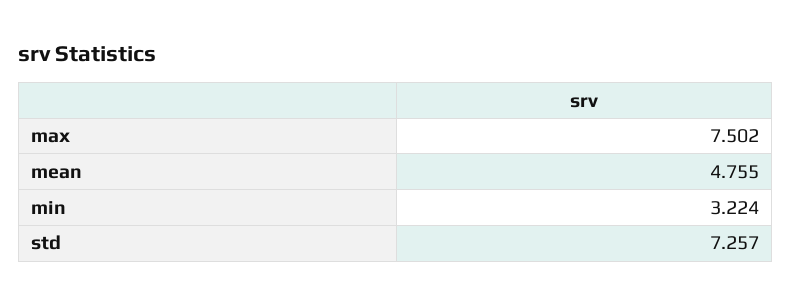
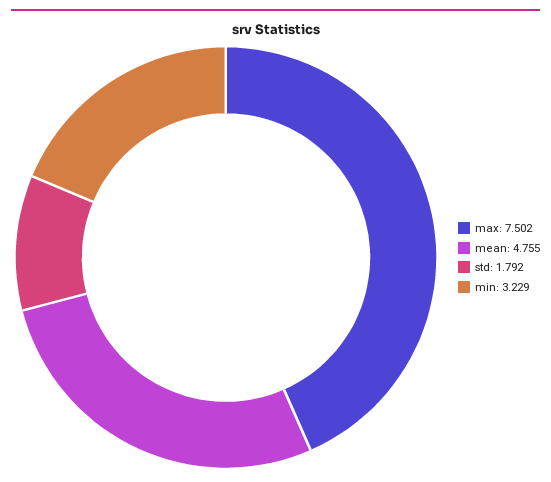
min: 3.224 -> 3.229
std: 7.257 -> 1.792

